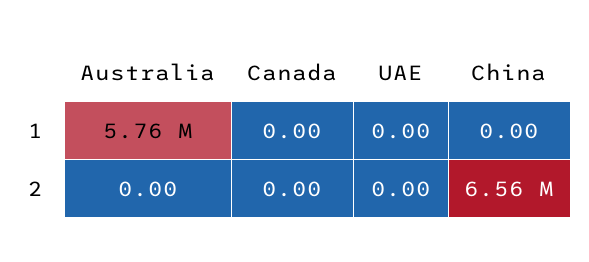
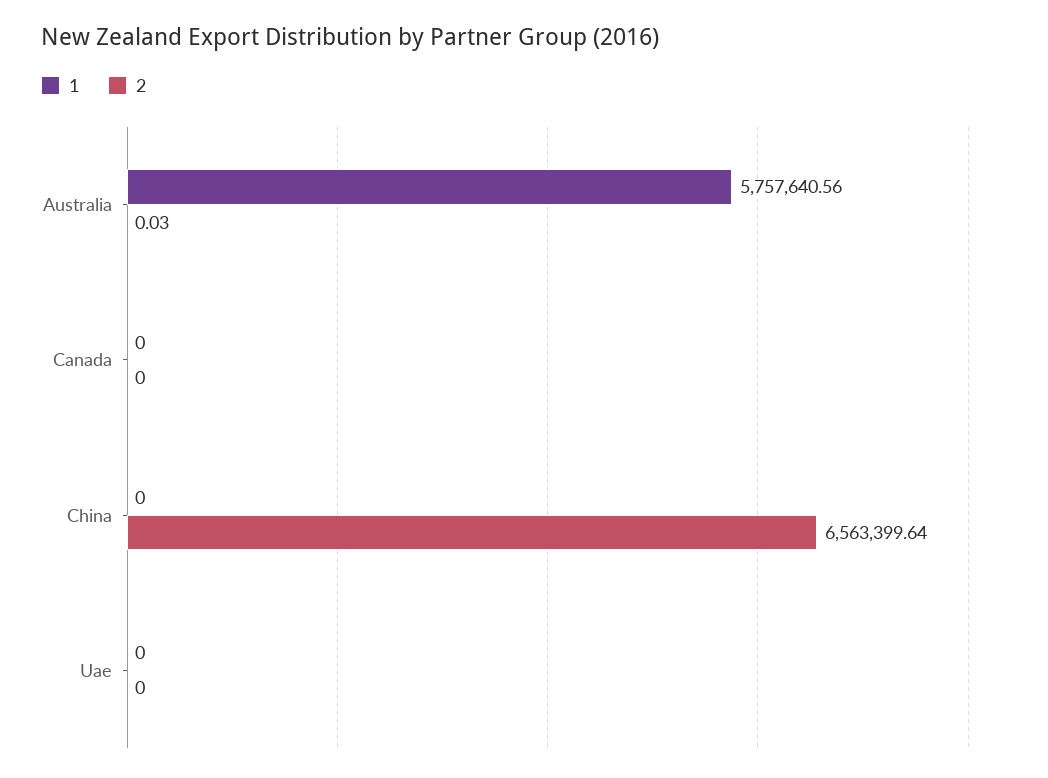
2, Australia: 0 -> 0.03

